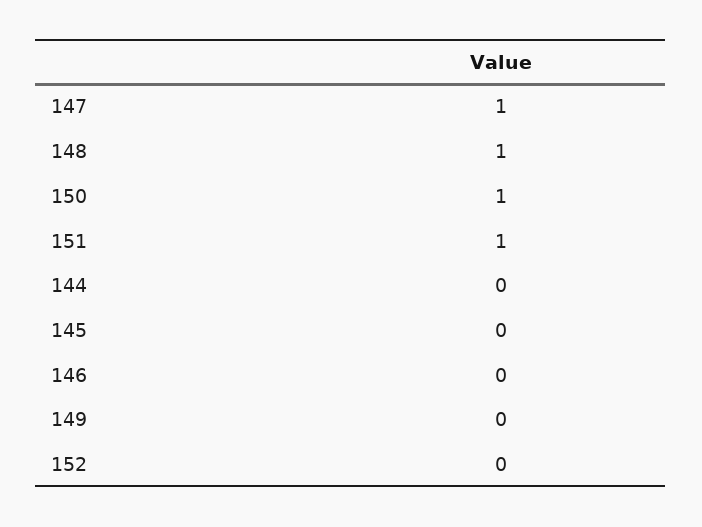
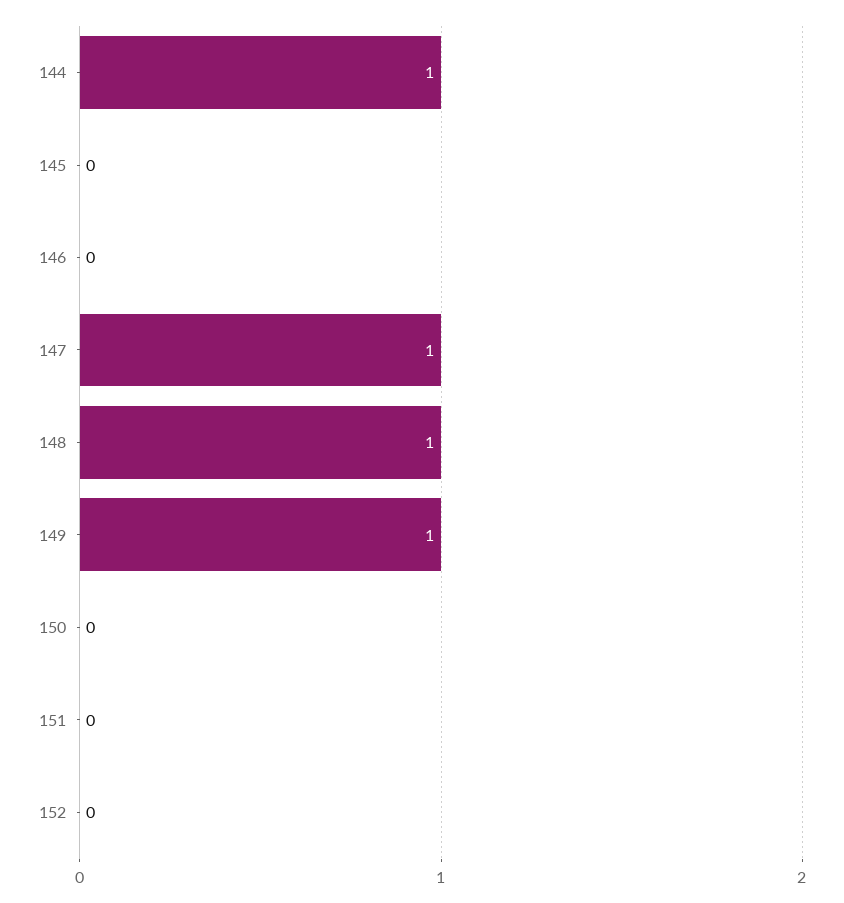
150: 1 -> 0
151: 1 -> 0
144: 0 -> 1
149: 0 -> 1

